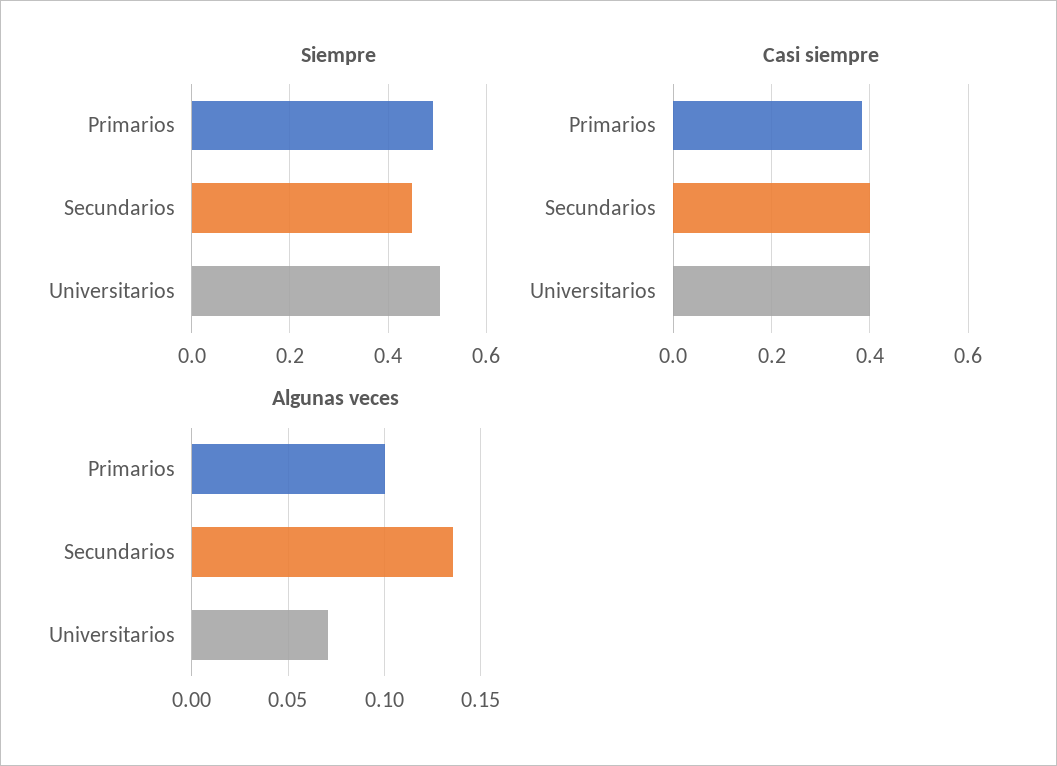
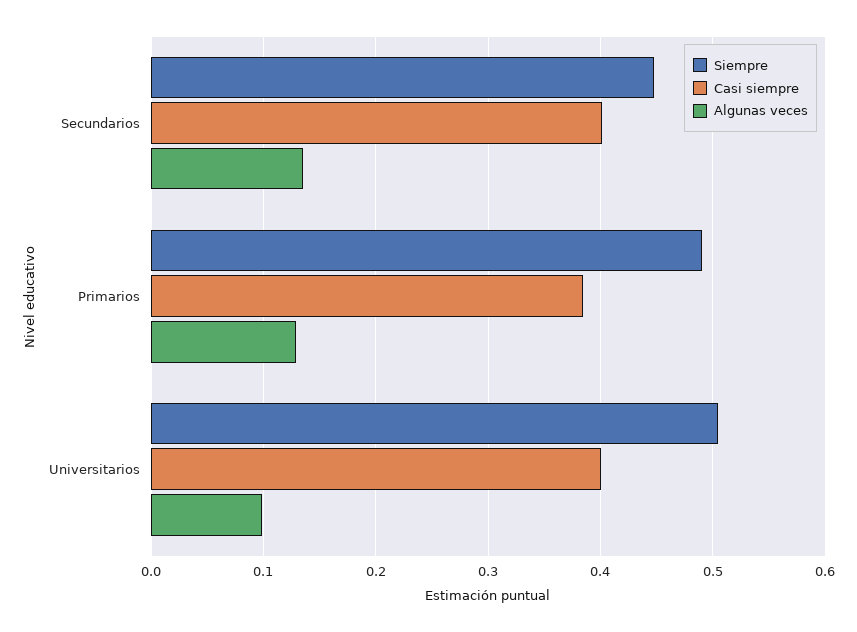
Algunas veces, Primarios: 0.1 -> 0.13
Algunas veces, Universitarios: 0.07 -> 0.1

